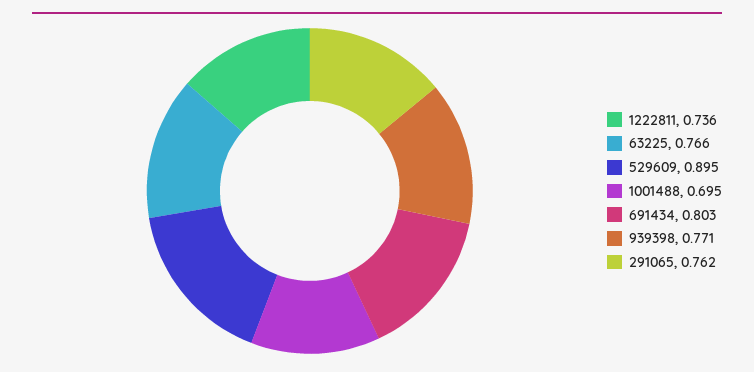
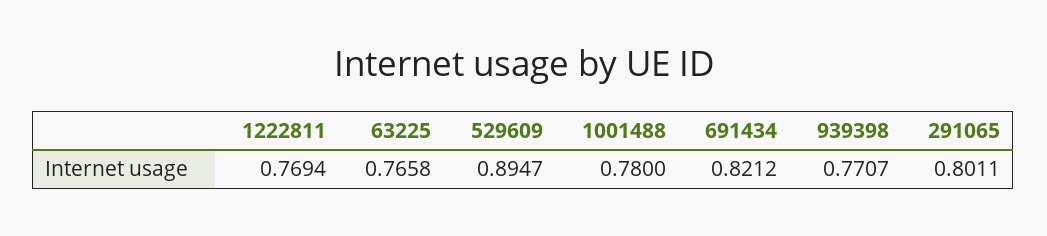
1222811: 0.736 -> 0.7694
1001488: 0.695 -> 0.78
691434: 0.803 -> 0.8212
291065: 0.762 -> 0.8011

